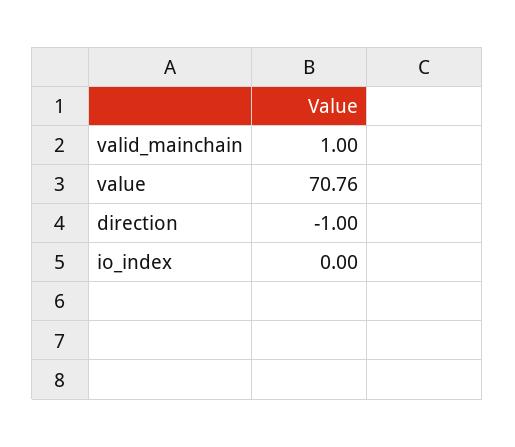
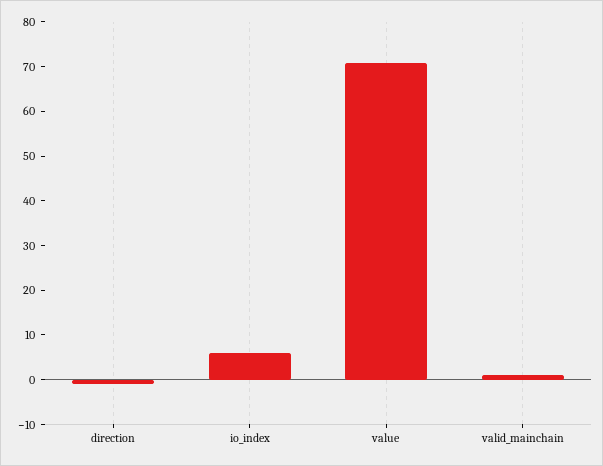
io_index: 0 -> 6

